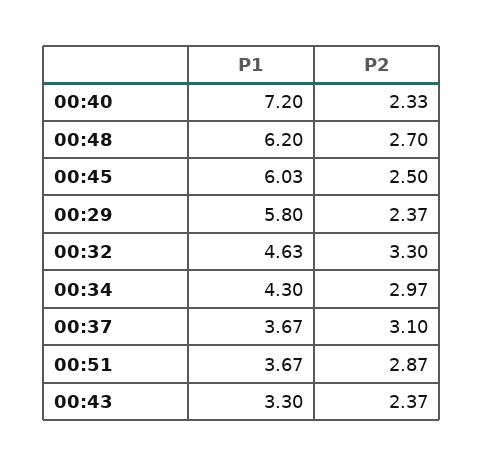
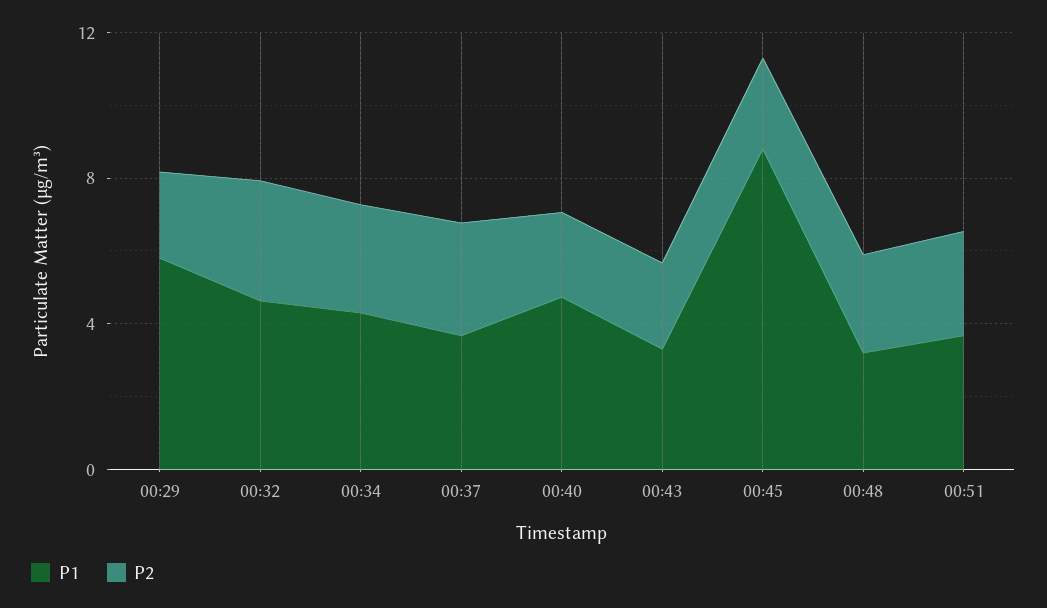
P1, 00:40: 7.2 -> 5
P1, 00:48: 6.2 -> 3
P1, 00:45: 6.03 -> 9

